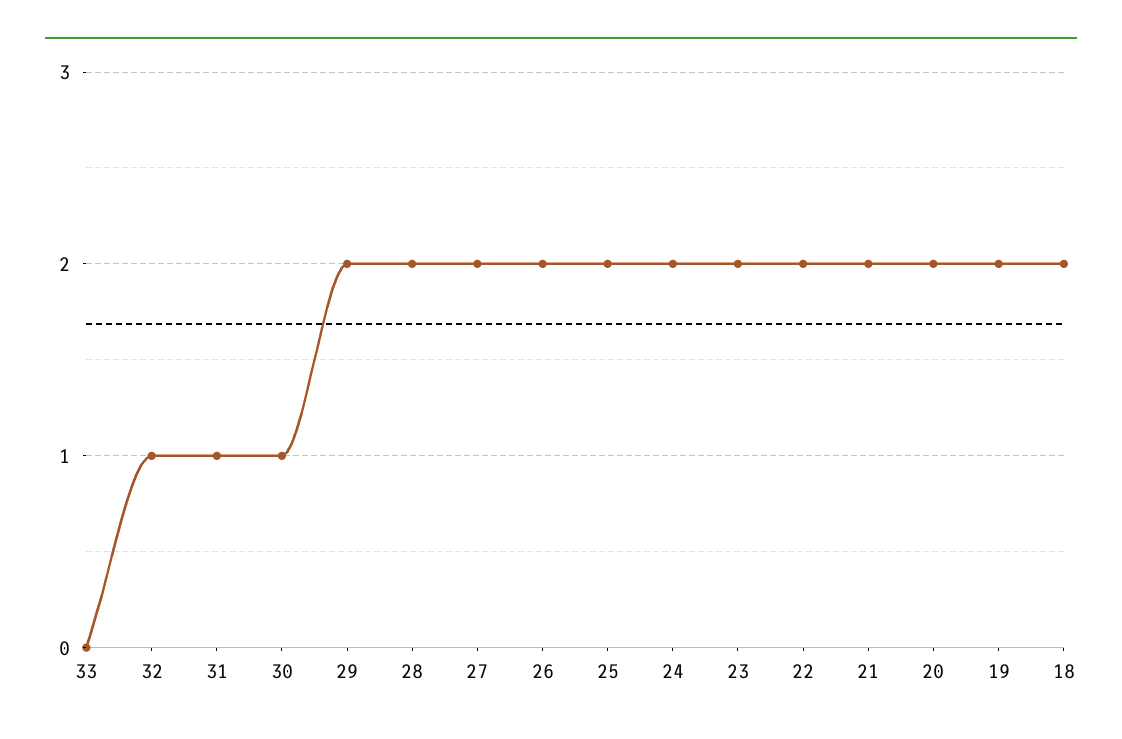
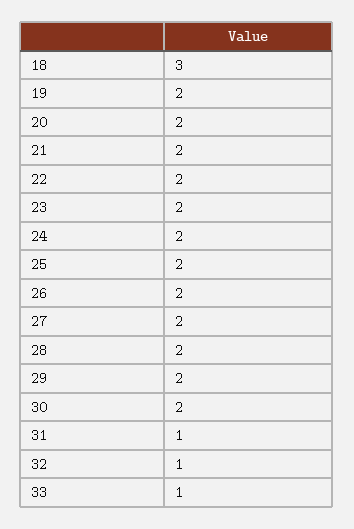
33: 0 -> 1
30: 1 -> 2
18: 2 -> 3

